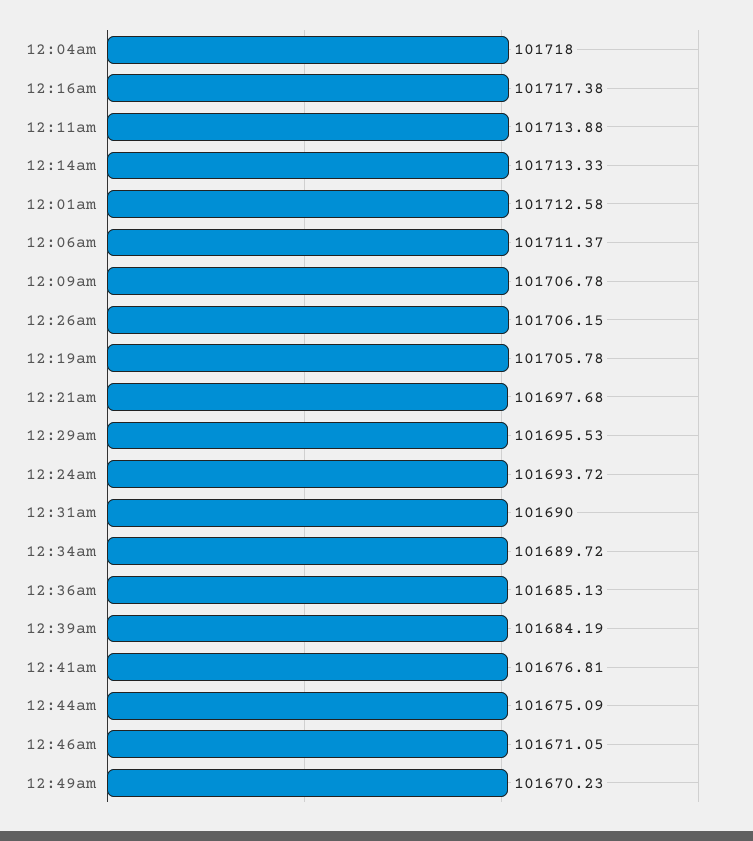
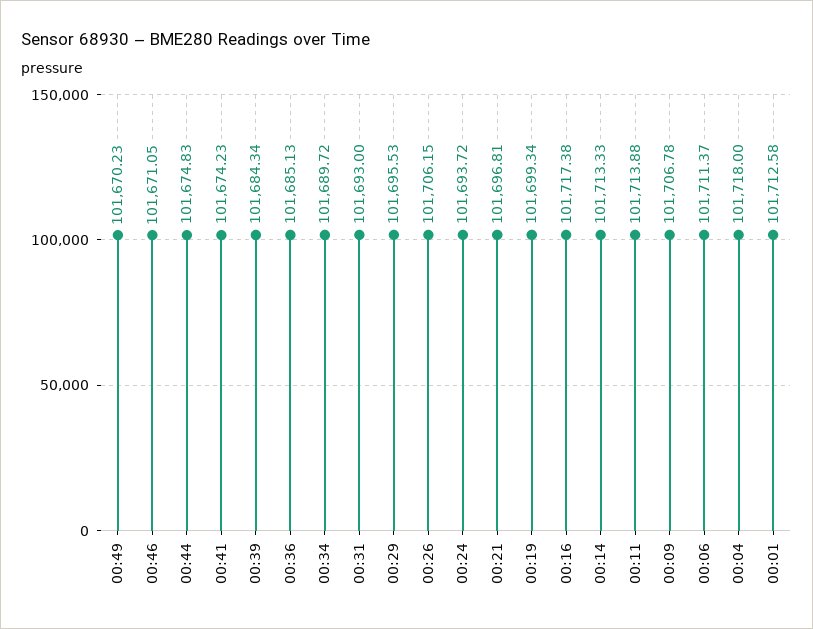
12:19am: 101705.78 -> 101699.34
12:21am: 101697.68 -> 101696.81
12:31am: 101690 -> 101693
12:39am: 101684.19 -> 101684.34
12:41am: 101676.81 -> 101674.23
12:44am: 101675.09 -> 101674.83

